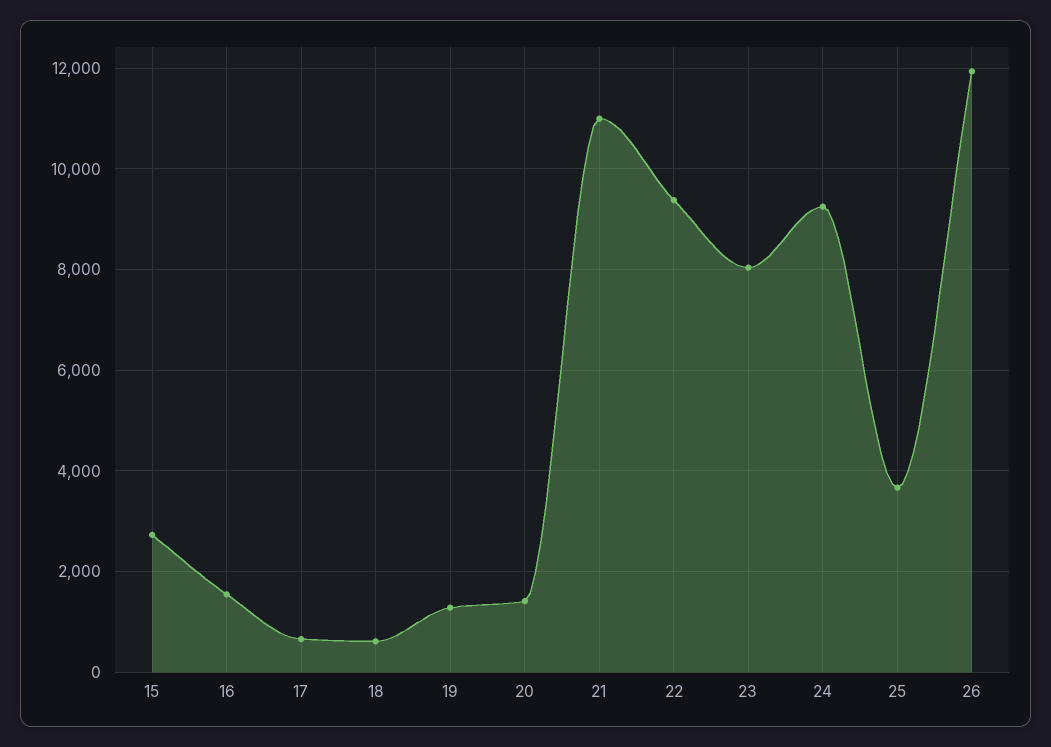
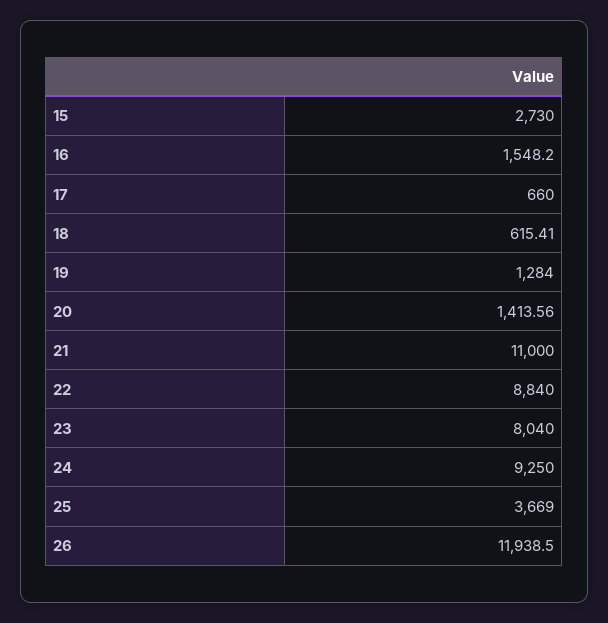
22: 9400 -> 8840

